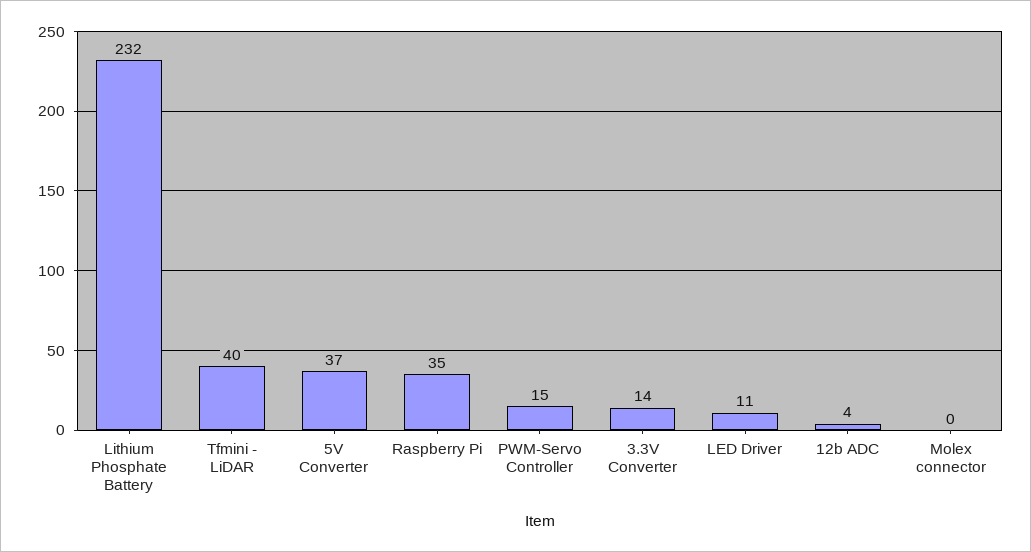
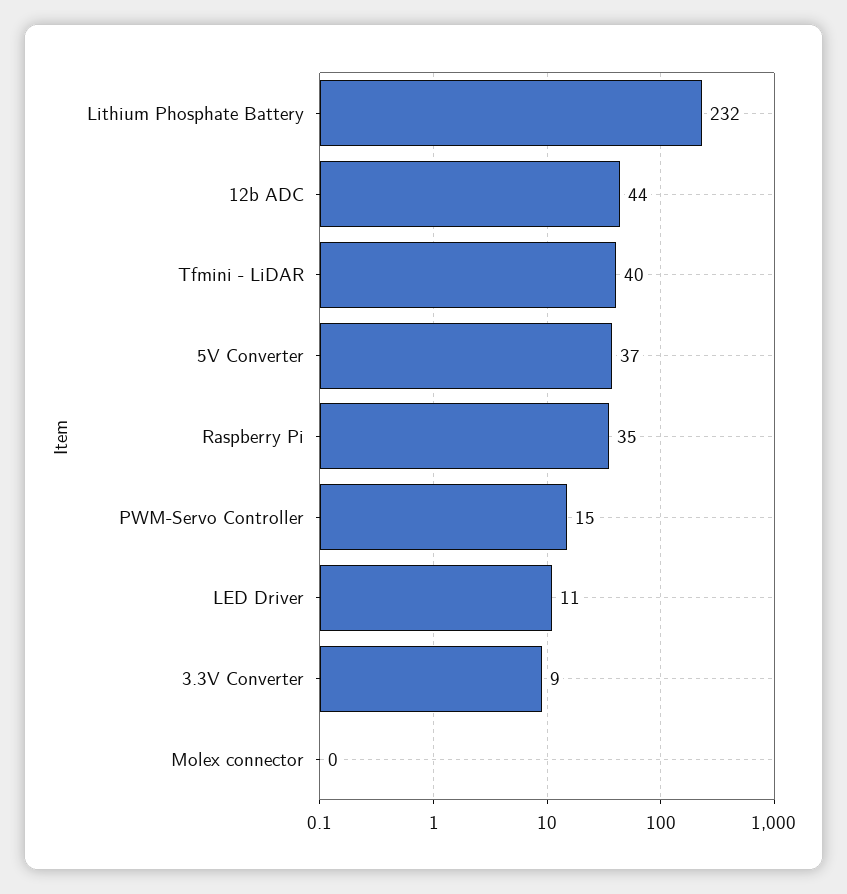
3.3V Converter: 14 -> 9
12b ADC: 4 -> 44

